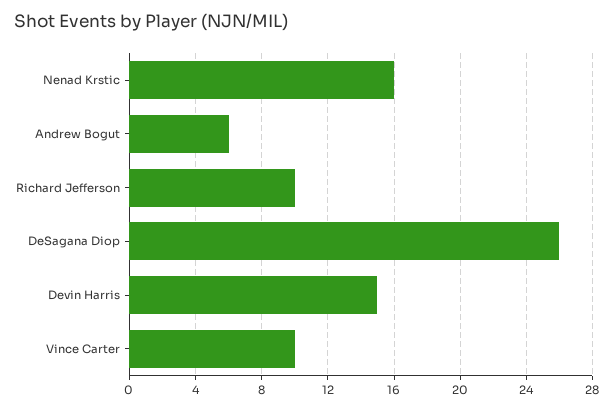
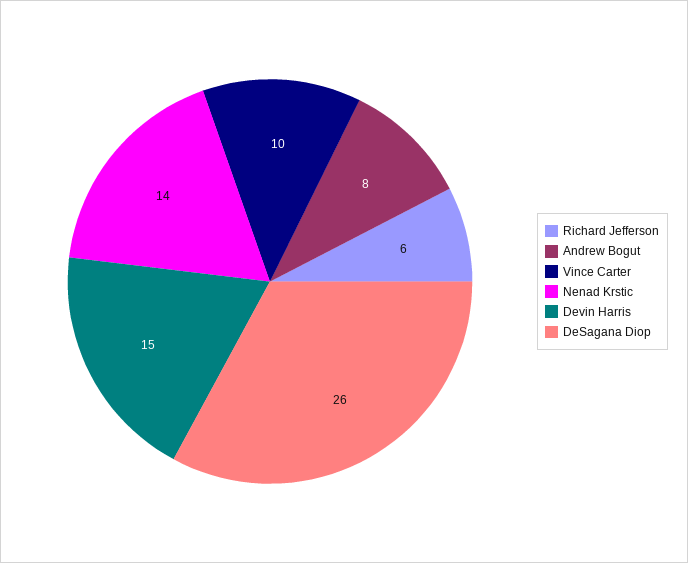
Nenad Krstic: 16 -> 14
Andrew Bogut: 6 -> 8
Richard Jefferson: 10 -> 6

